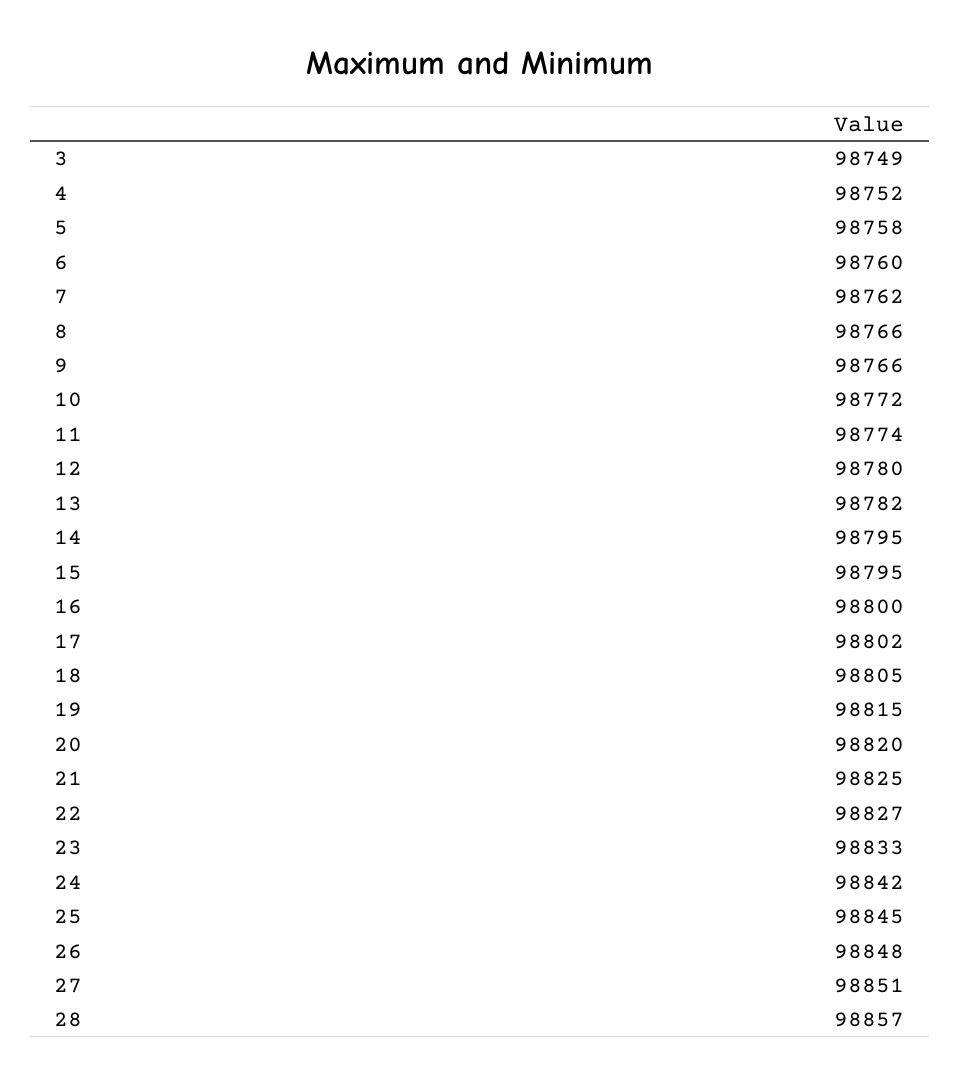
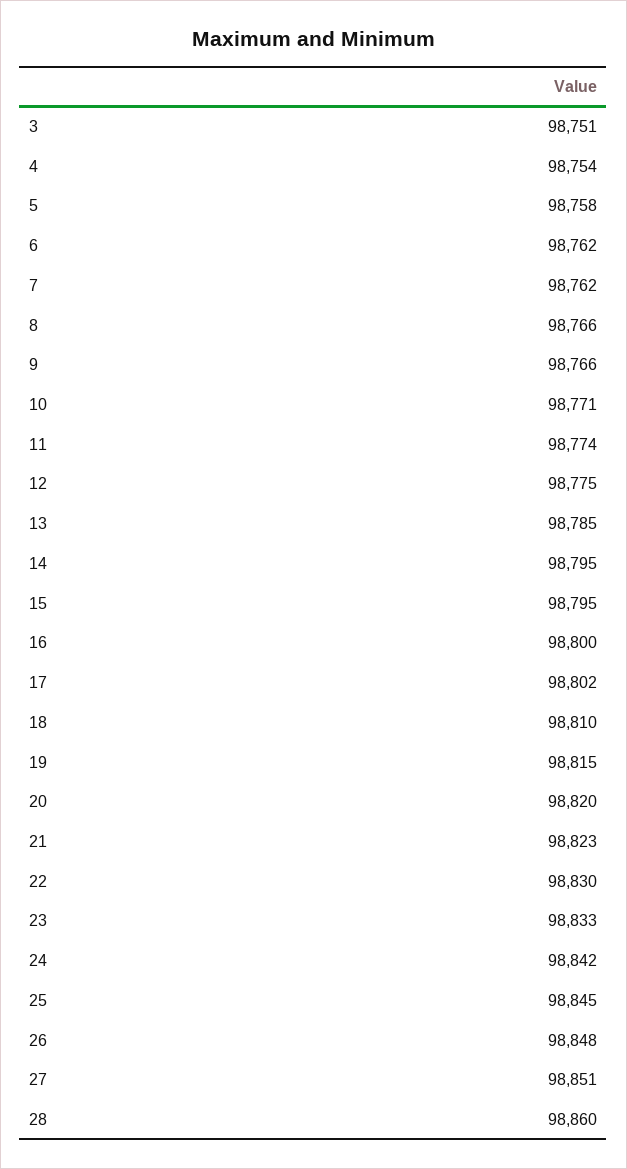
3: 98749 -> 98751
4: 98752 -> 98754
6: 98760 -> 98762
10: 98772 -> 98771
12: 98780 -> 98775
13: 98782 -> 98785
18: 98805 -> 98810
21: 98825 -> 98823
22: 98827 -> 98830
28: 98857 -> 98860

